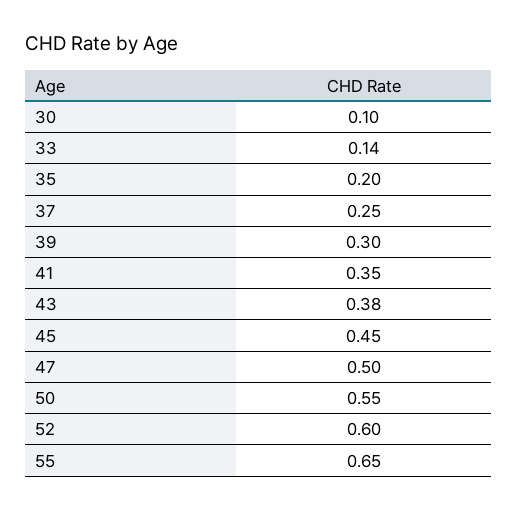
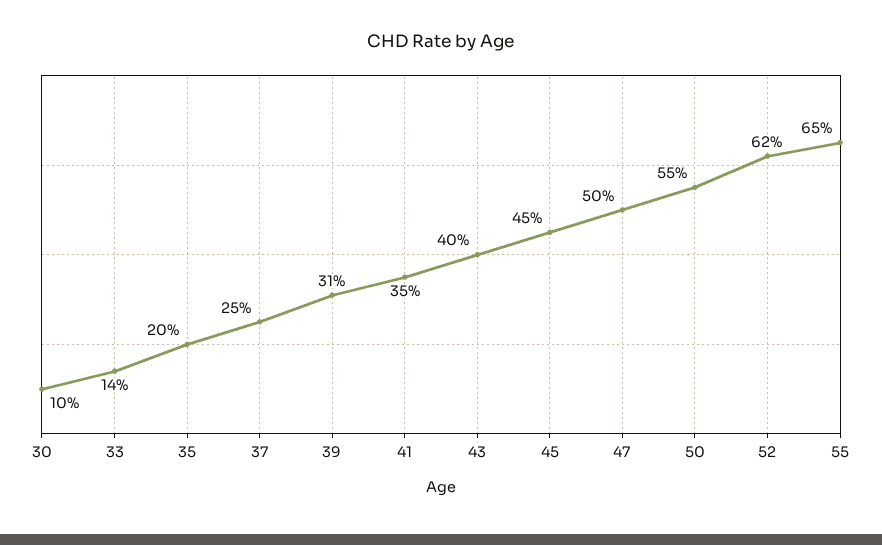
39: 0.3 -> 0.31
43: 0.38 -> 0.4
52: 0.6 -> 0.62

